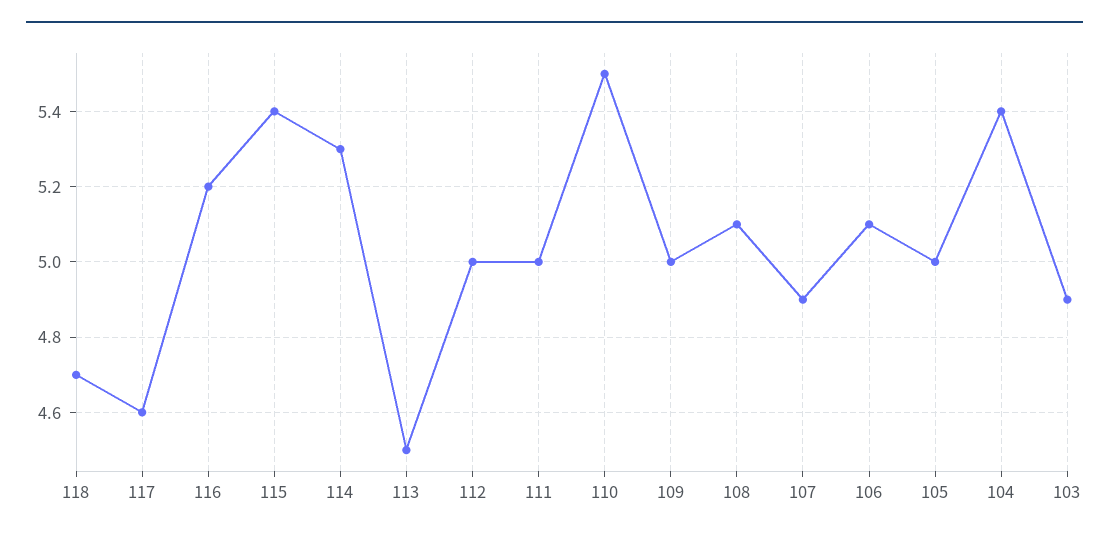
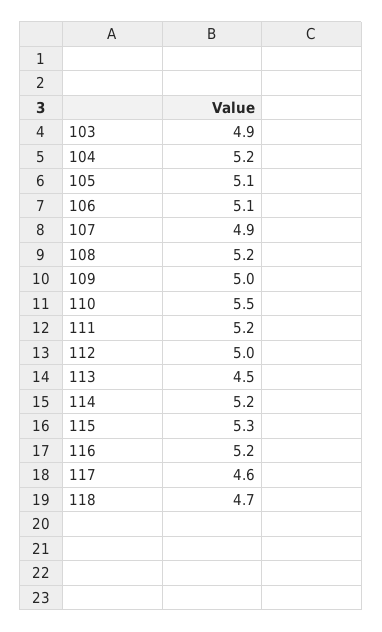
115: 5.4 -> 5.3
114: 5.3 -> 5.2
111: 5 -> 5.2
108: 5.1 -> 5.2
105: 5 -> 5.1
104: 5.4 -> 5.2

